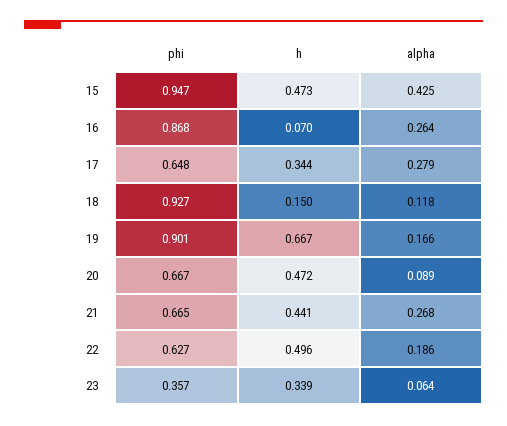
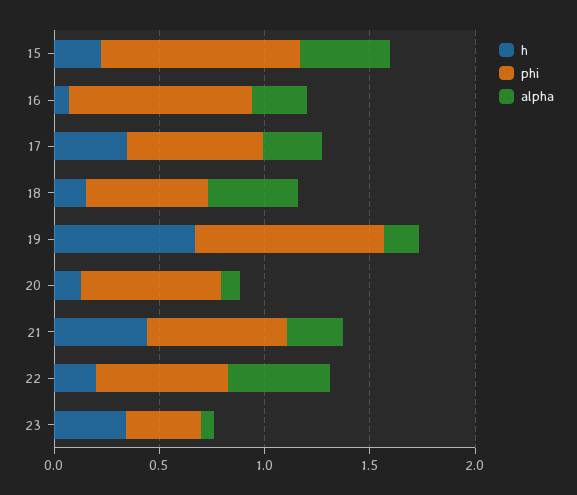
h, 15: 0.473 -> 0.2
phi, 18: 0.927 -> 0.6
alpha, 18: 0.118 -> 0.4
h, 20: 0.472 -> 0.1
h, 22: 0.496 -> 0.2
alpha, 22: 0.186 -> 0.5

